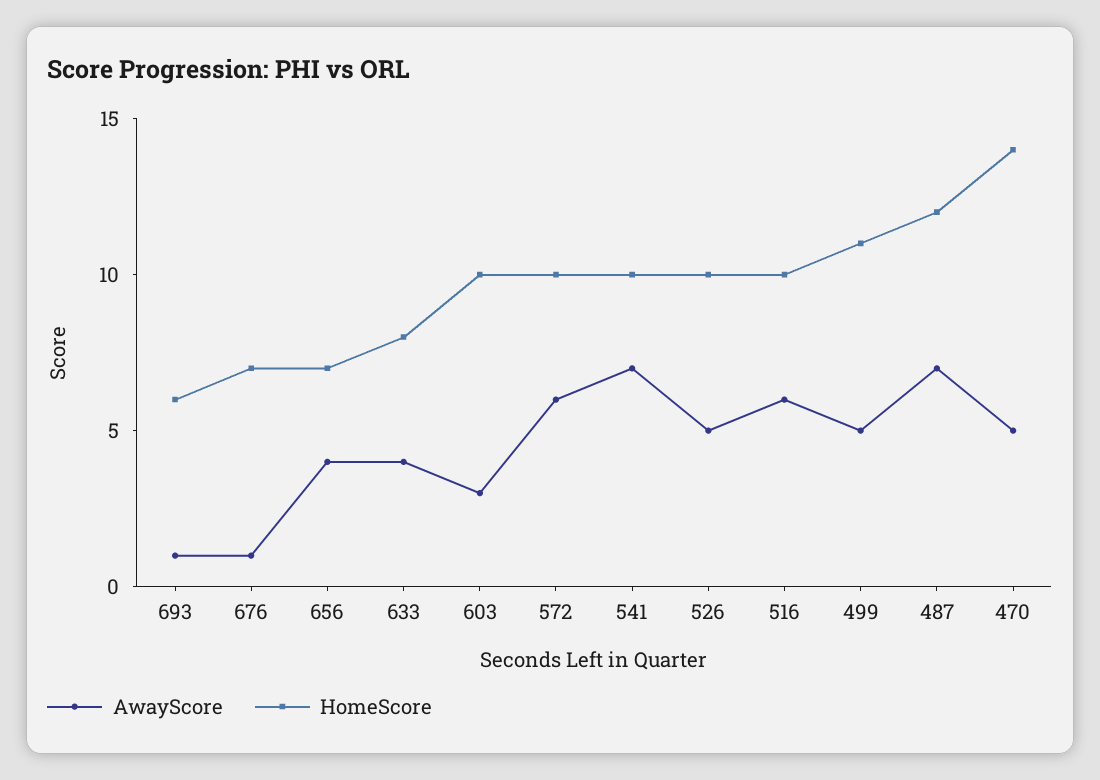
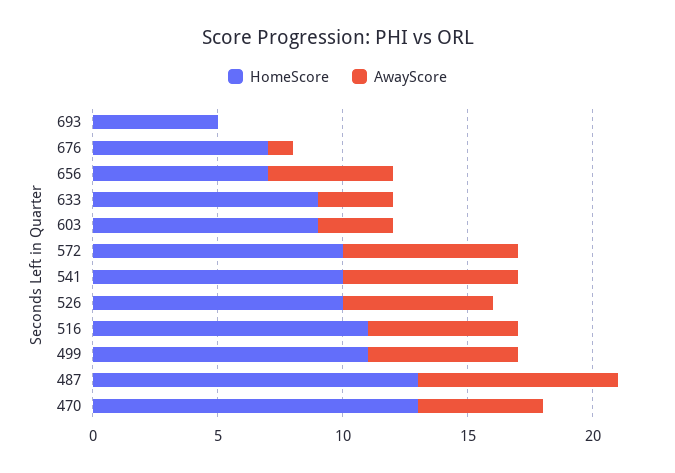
AwayScore, 693: 1 -> 0
HomeScore, 693: 6 -> 5
AwayScore, 656: 4 -> 5
AwayScore, 633: 4 -> 3
HomeScore, 633: 8 -> 9
HomeScore, 603: 10 -> 9
AwayScore, 572: 6 -> 7
AwayScore, 526: 5 -> 6
HomeScore, 516: 10 -> 11
AwayScore, 499: 5 -> 6
AwayScore, 487: 7 -> 8
HomeScore, 487: 12 -> 13
HomeScore, 470: 14 -> 13

